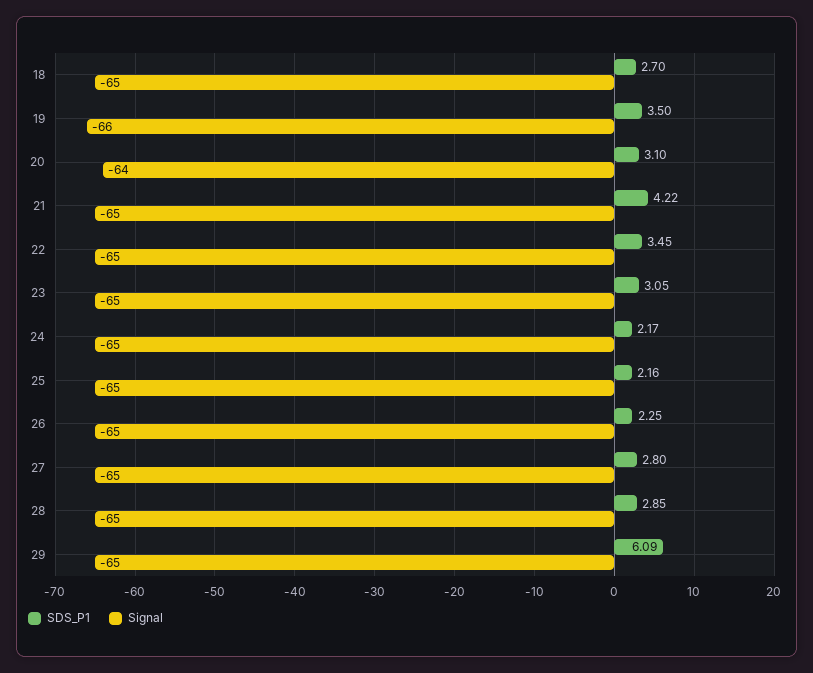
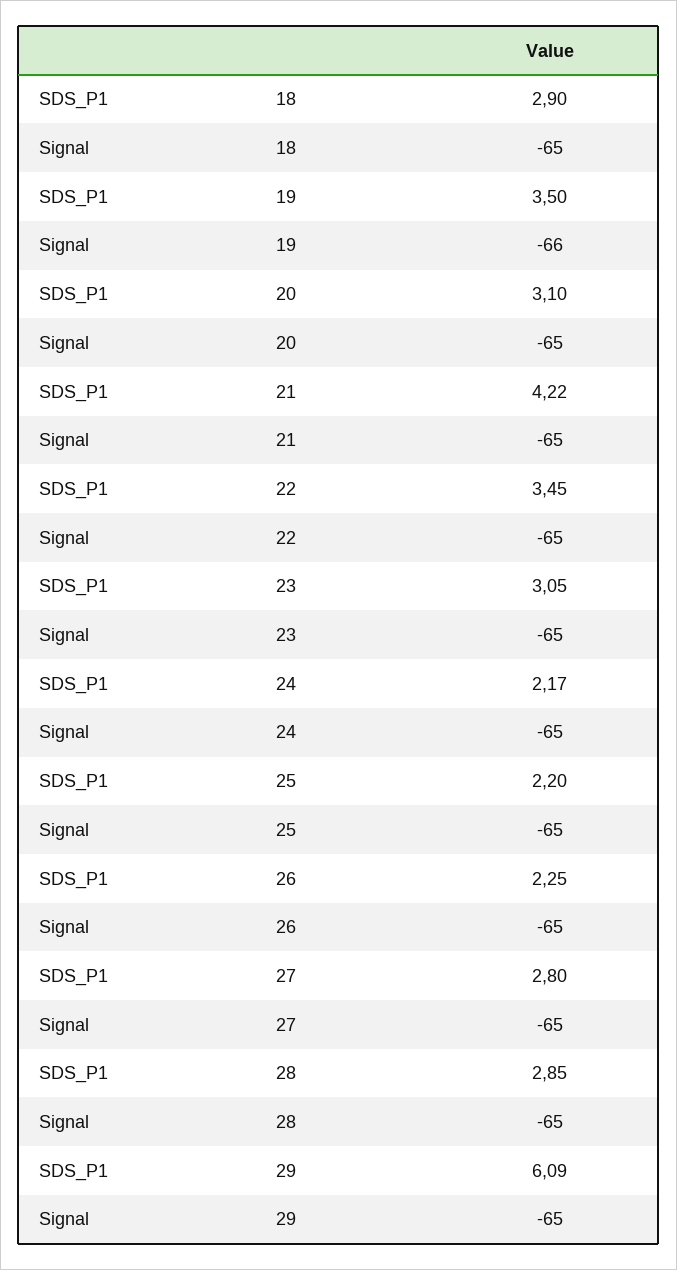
SDS_P1, 18: 2.7 -> 2.9
Signal, 20: -64 -> -65
SDS_P1, 25: 2.16 -> 2.2

